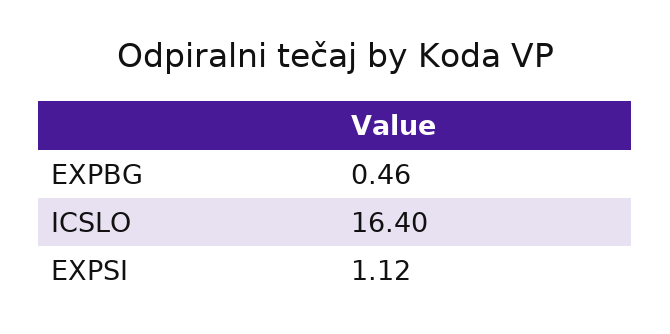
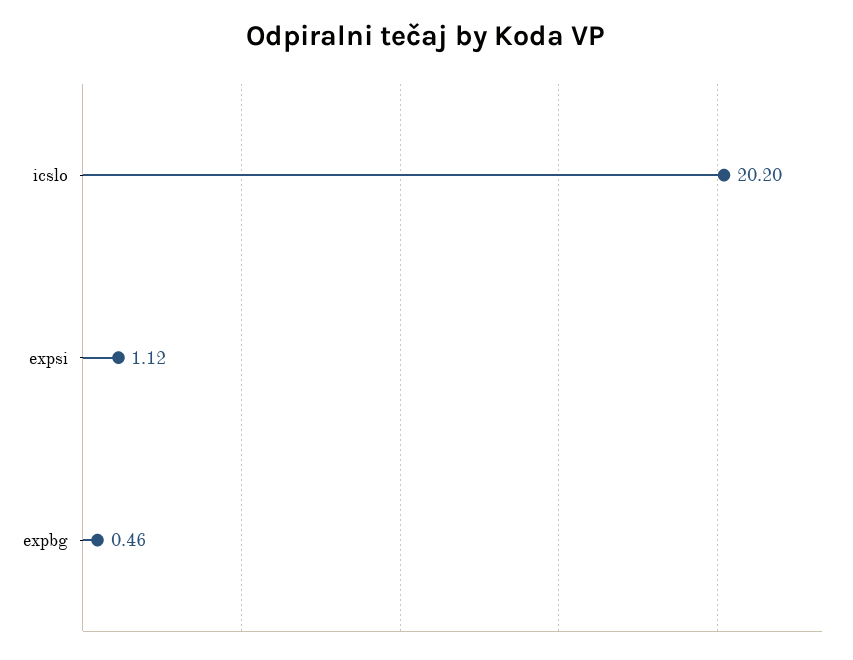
ICSLO: 16.4 -> 20.2

